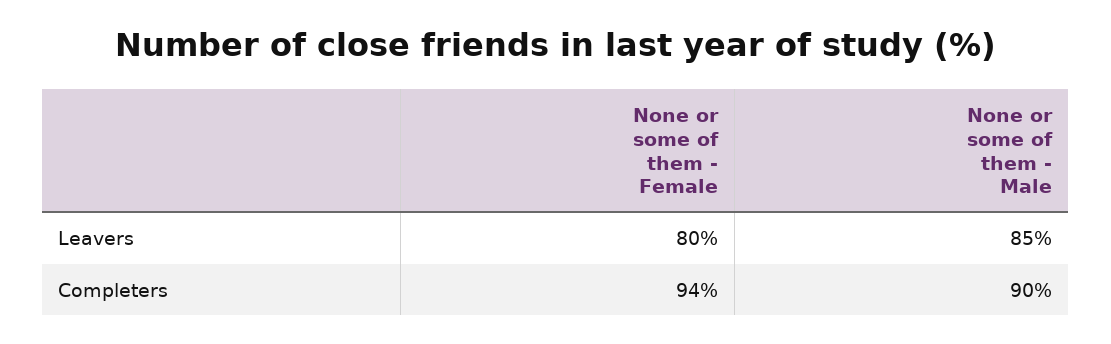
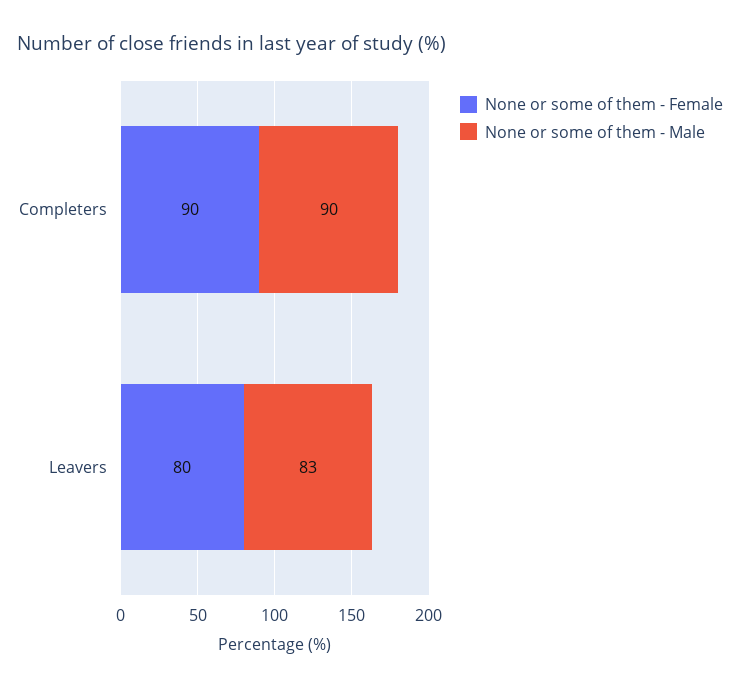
None or some of them - Male, Leavers: 85 -> 83
None or some of them - Female, Completers: 94 -> 90

